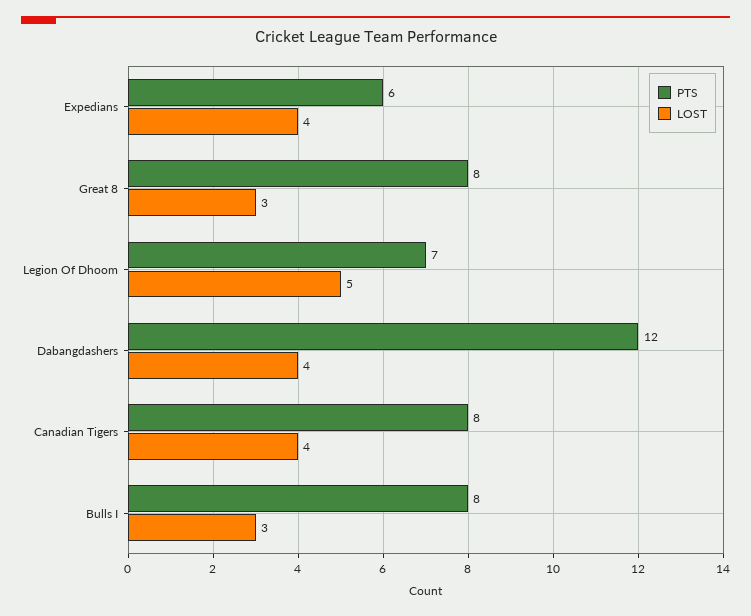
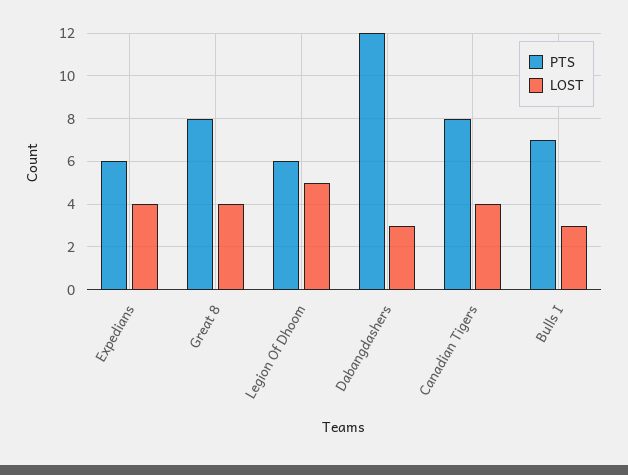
LOST, Great 8: 3 -> 4
PTS, Legion Of Dhoom: 7 -> 6
LOST, Dabangdashers: 4 -> 3
PTS, Bulls I: 8 -> 7

